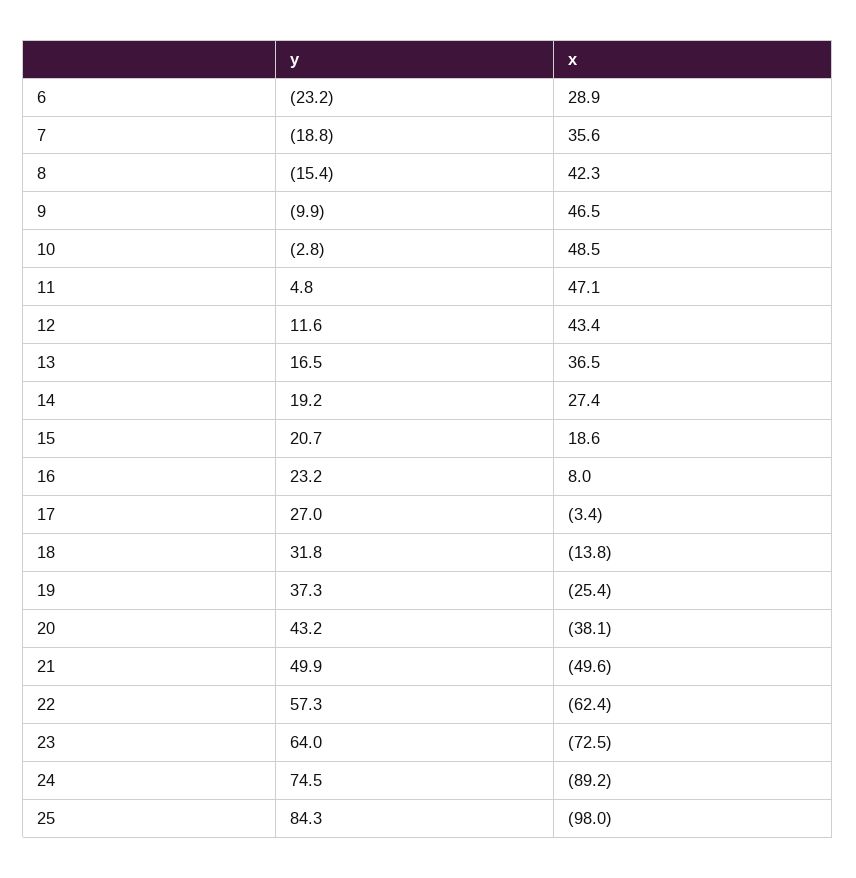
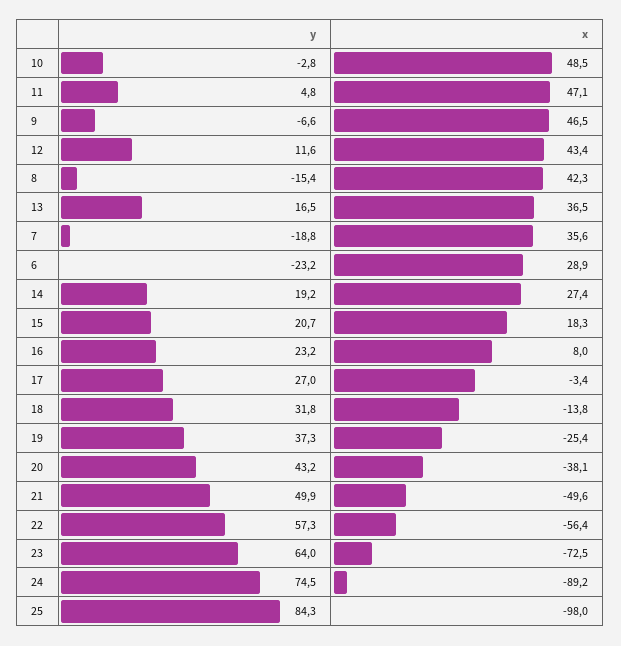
y, 9: -9.9 -> -6.6
x, 15: 18.6 -> 18.3
x, 22: -62.4 -> -56.4

